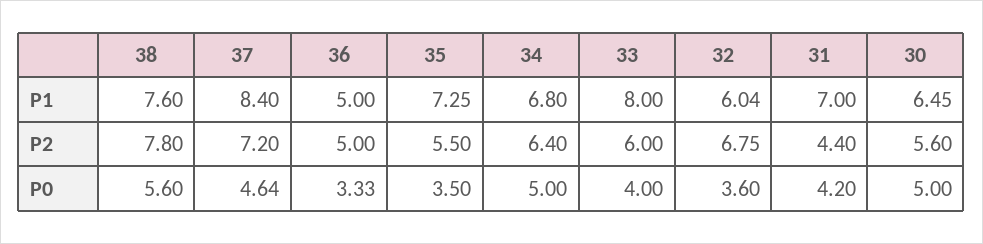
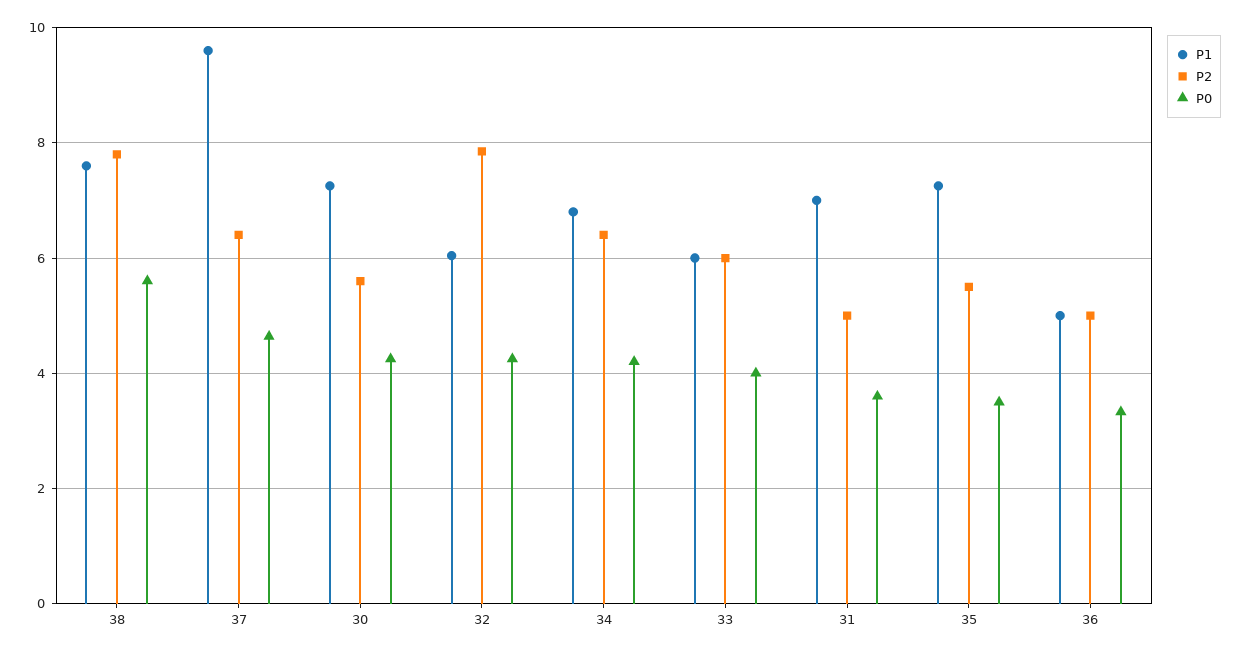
P1, 37: 8.4 -> 9.6
P1, 33: 8 -> 6
P1, 30: 6.45 -> 7.2
P2, 37: 7.2 -> 6.4
P2, 32: 6.75 -> 7.8
P2, 31: 4.4 -> 5
P0, 34: 5 -> 4.2
P0, 32: 3.6 -> 4.2
P0, 31: 4.2 -> 3.6
P0, 30: 5 -> 4.2

